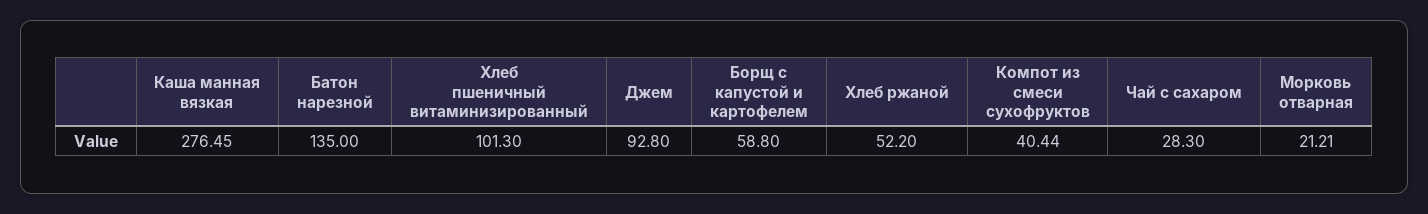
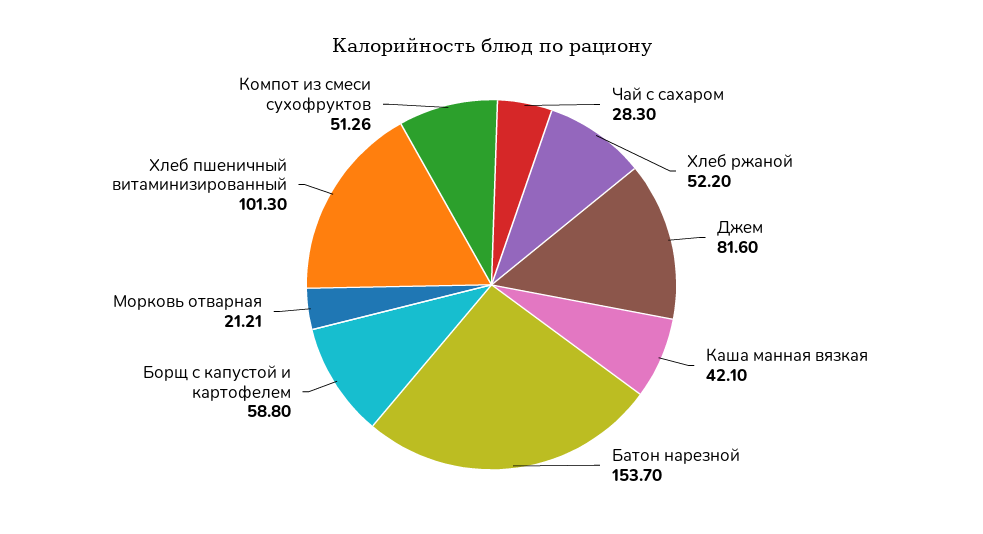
Каша манная вязкая: 276.45 -> 42.1
Батон нарезной: 135 -> 153.7
Джем: 92.8 -> 81.6
Компот из смеси сухофруктов: 40.44 -> 51.26

